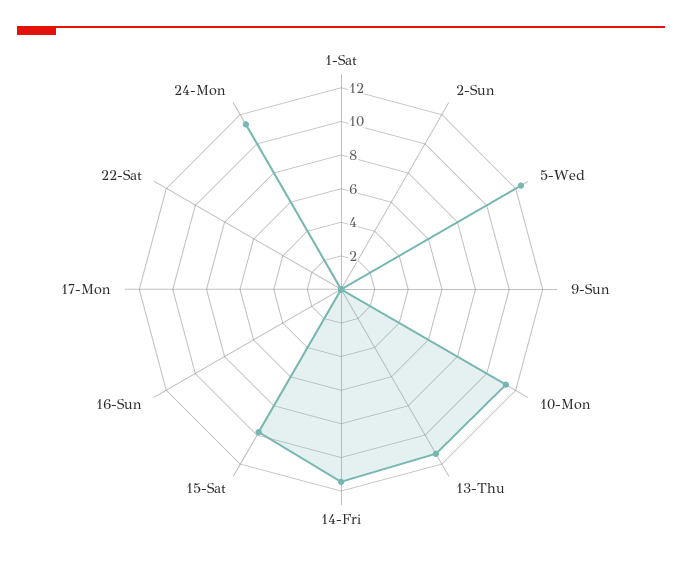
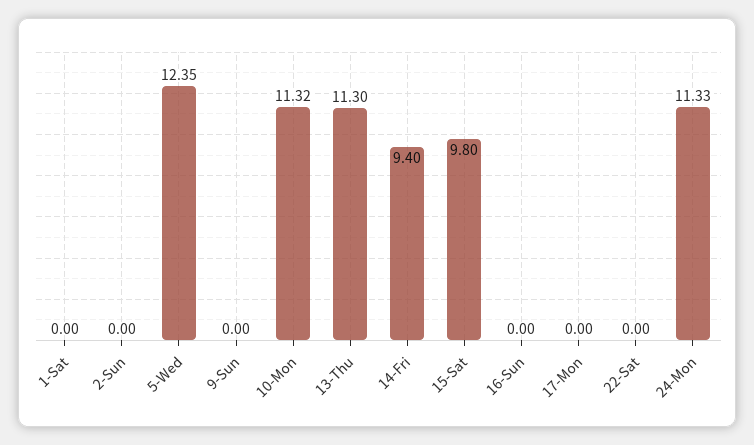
14-Fri: 11.5 -> 9.4

